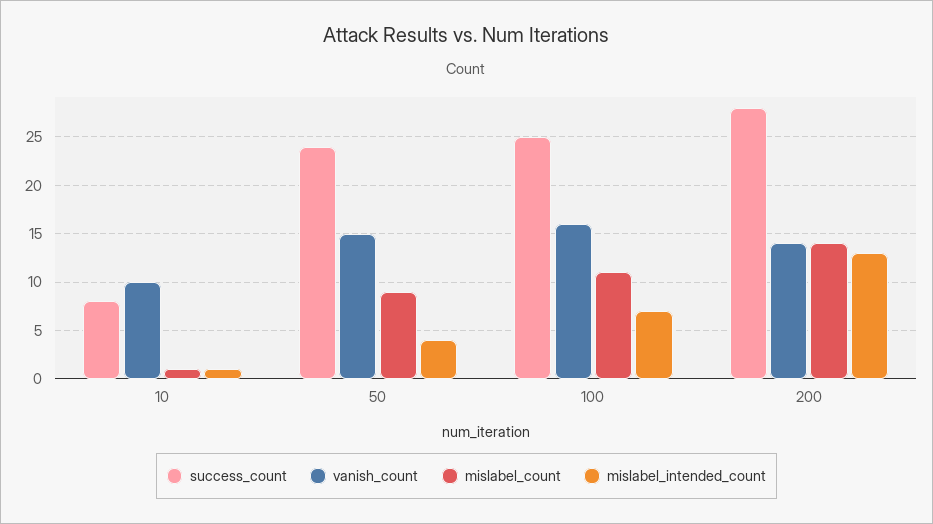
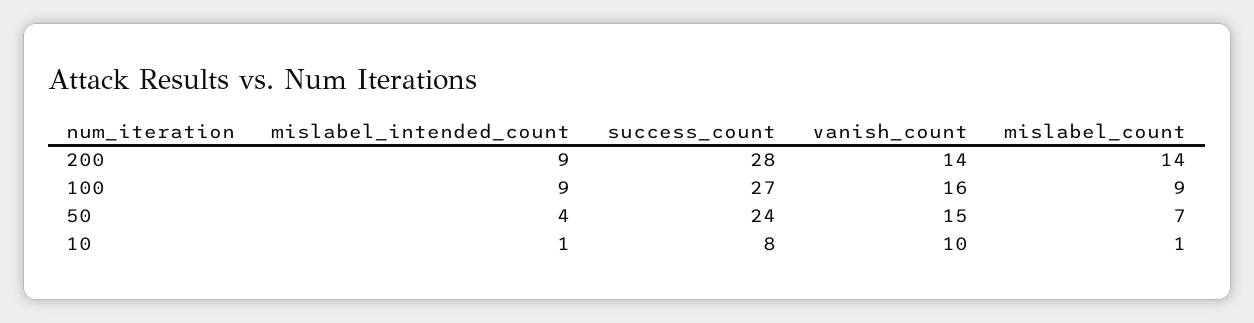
mislabel_count, 50: 9 -> 7
success_count, 100: 25 -> 27
mislabel_count, 100: 11 -> 9
mislabel_intended_count, 100: 7 -> 9
mislabel_intended_count, 200: 13 -> 9

